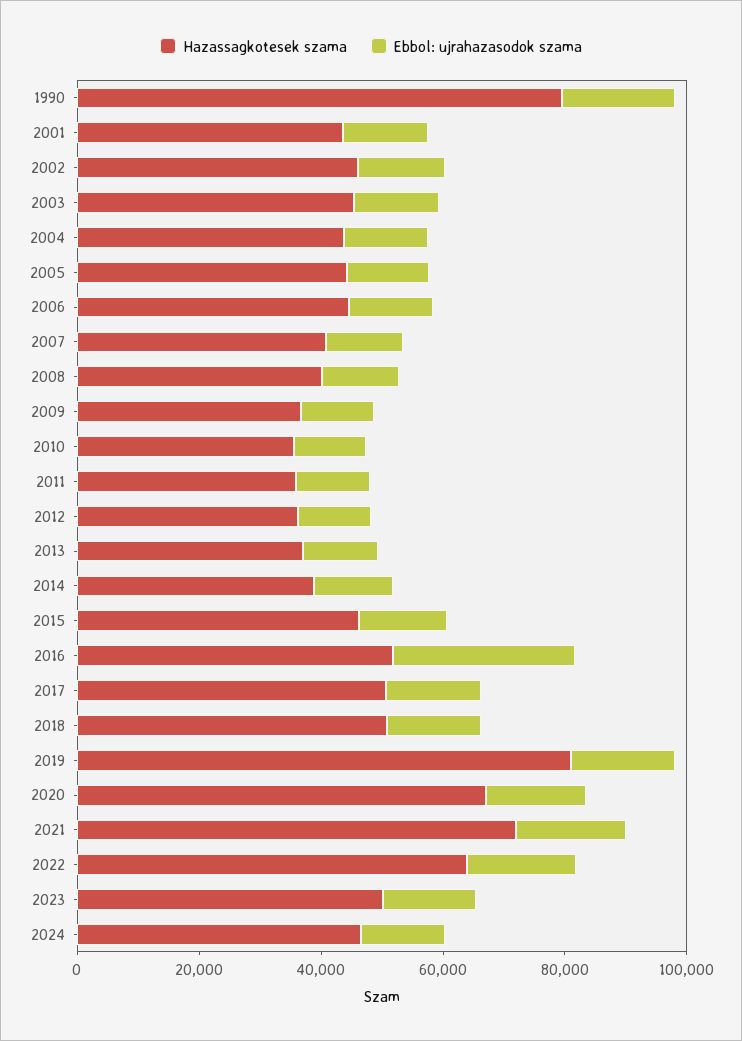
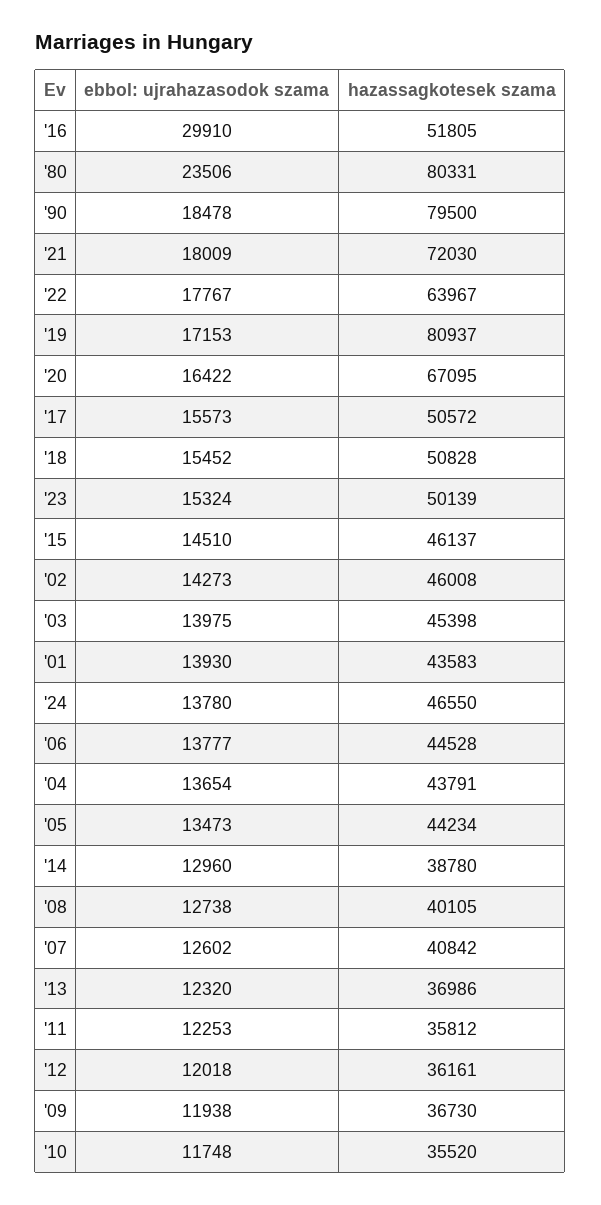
Ebbol: ujrahazasodok szama, '80: none -> 23506
Hazassagkotesek szama, '80: none -> 80331

